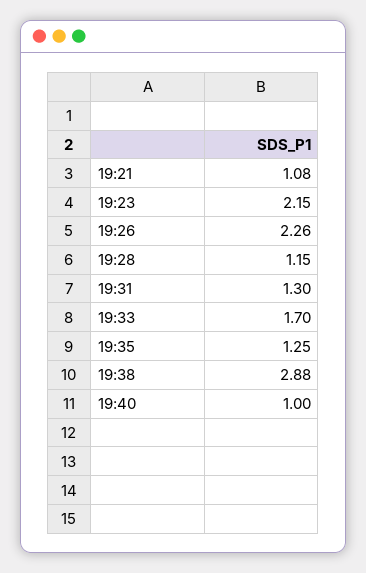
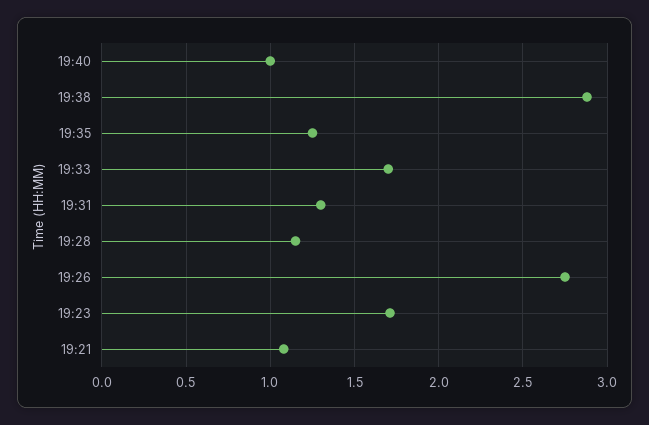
19:23: 2.15 -> 1.7
19:26: 2.26 -> 2.75

